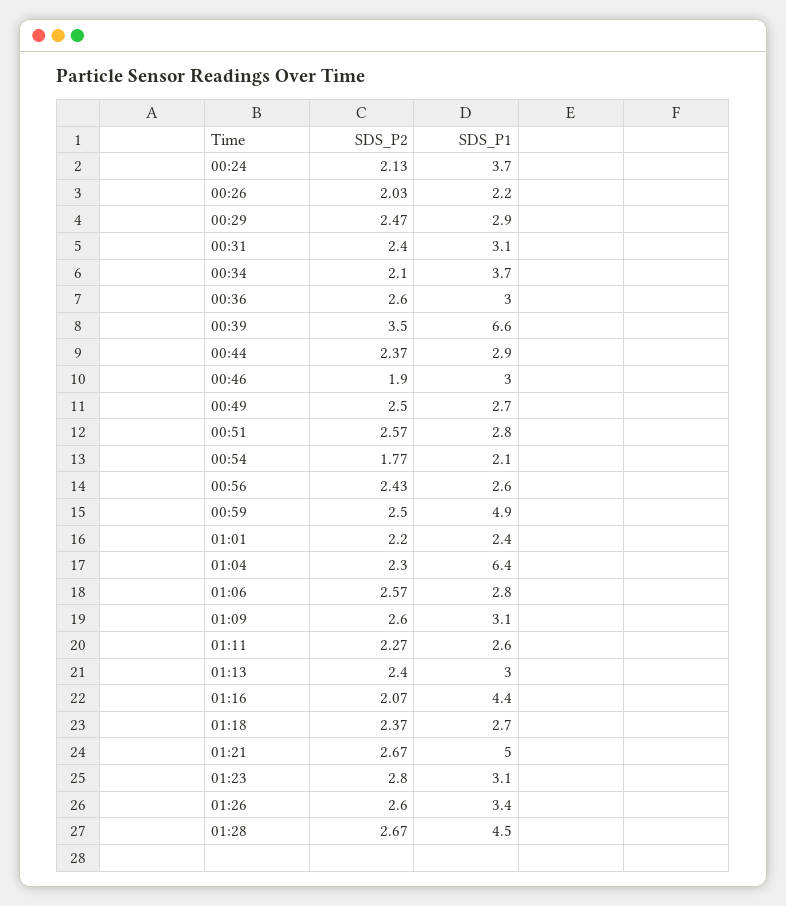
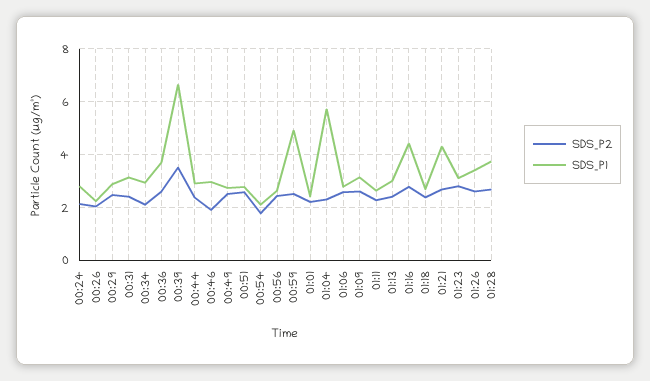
SDS_P1, 00:24: 3.7 -> 2.75
SDS_P1, 00:34: 3.7 -> 3
SDS_P1, 00:36: 3 -> 3.75
SDS_P1, 01:04: 6.4 -> 5.75
SDS_P2, 01:16: 2.07 -> 2.75
SDS_P1, 01:21: 5 -> 4.25
SDS_P1, 01:28: 4.5 -> 3.75

